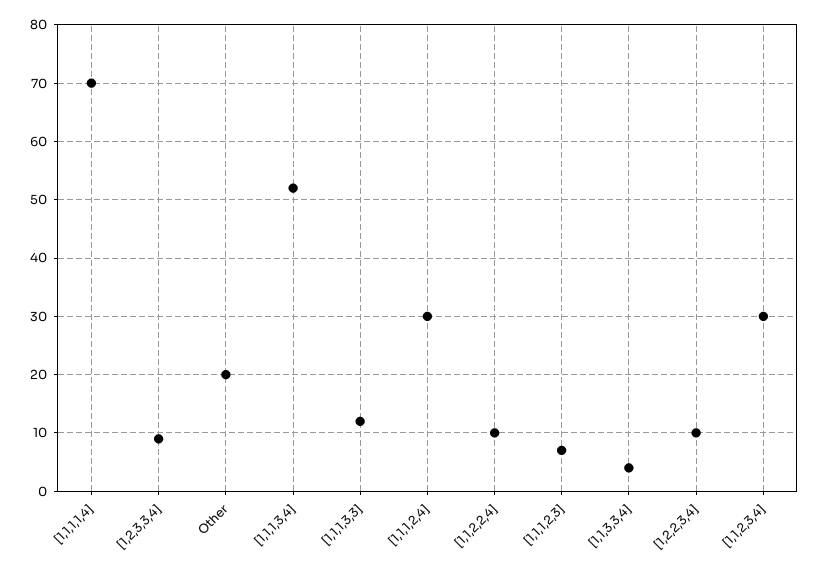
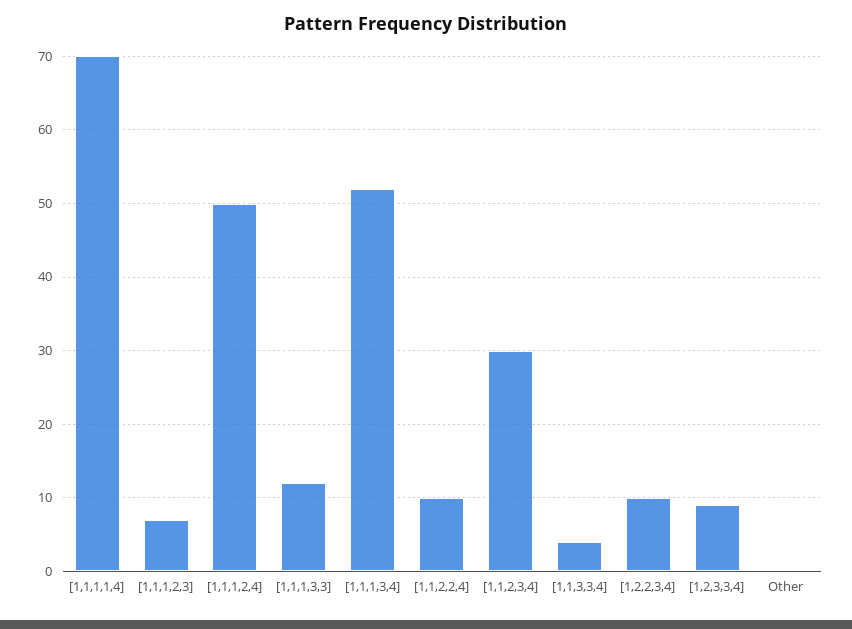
Other: 20 -> 0
[1,1,1,2,4]: 30 -> 50

